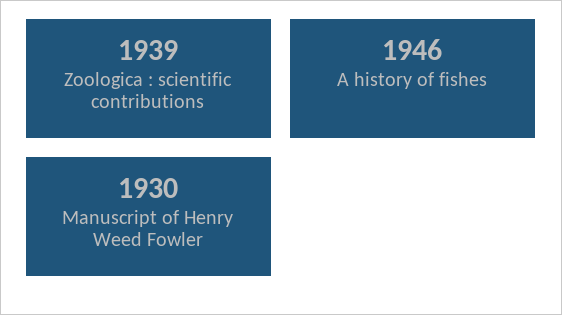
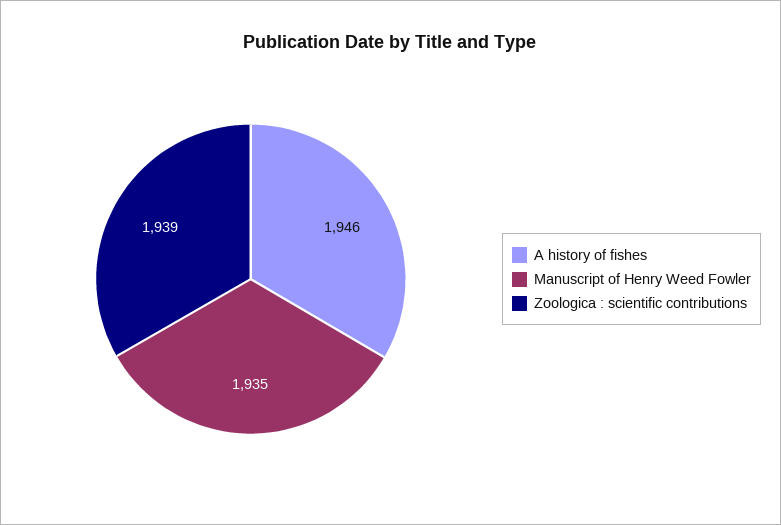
Manuscript of Henry Weed Fowler: 1930 -> 1935

